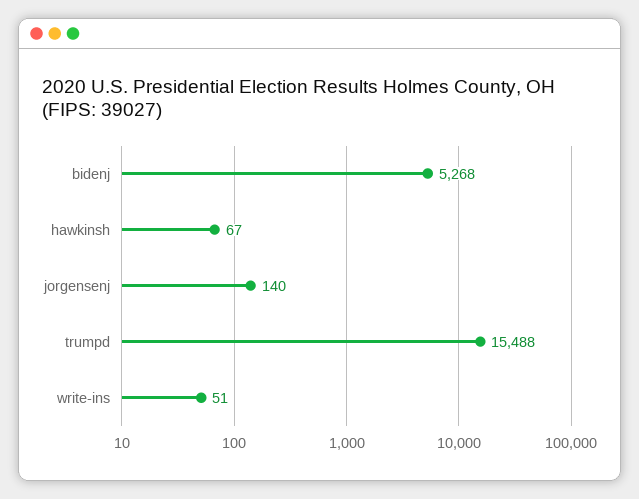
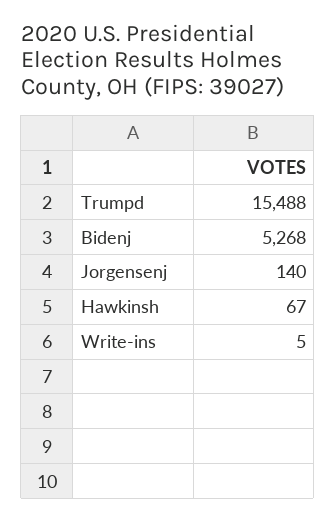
write-ins: 51 -> 5

